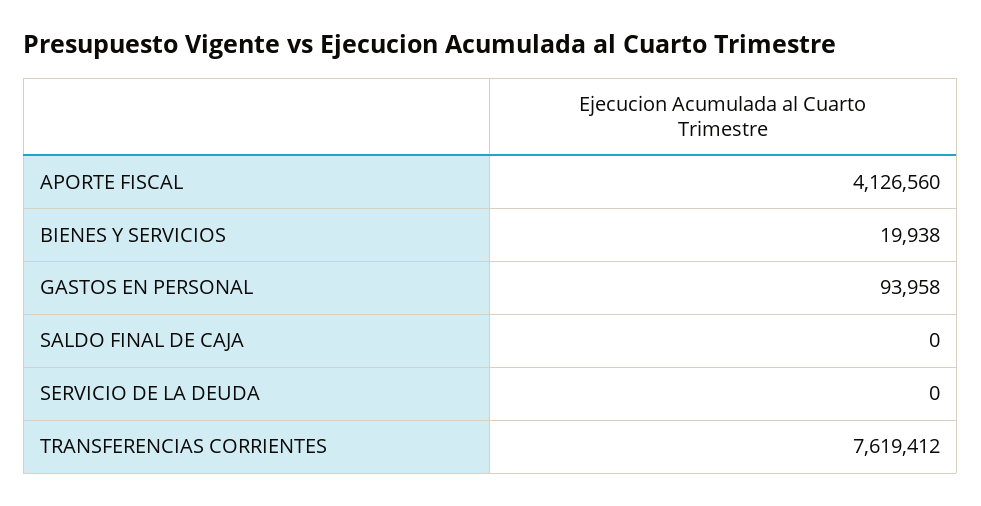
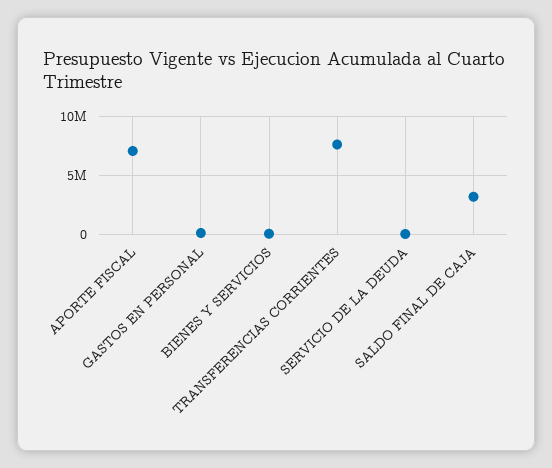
APORTE FISCAL: 4126560 -> 7000000
SALDO FINAL DE CAJA: 0 -> 3000000

